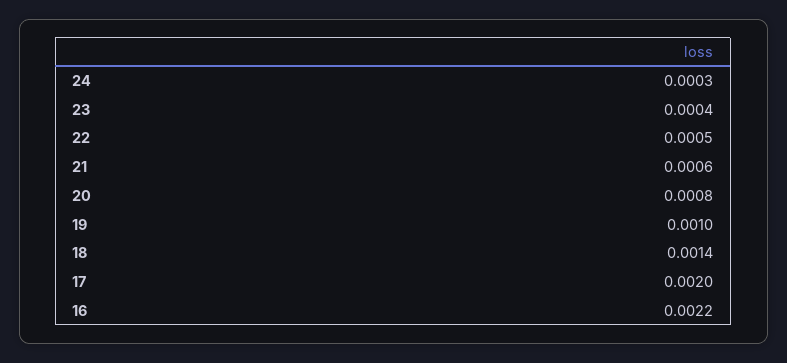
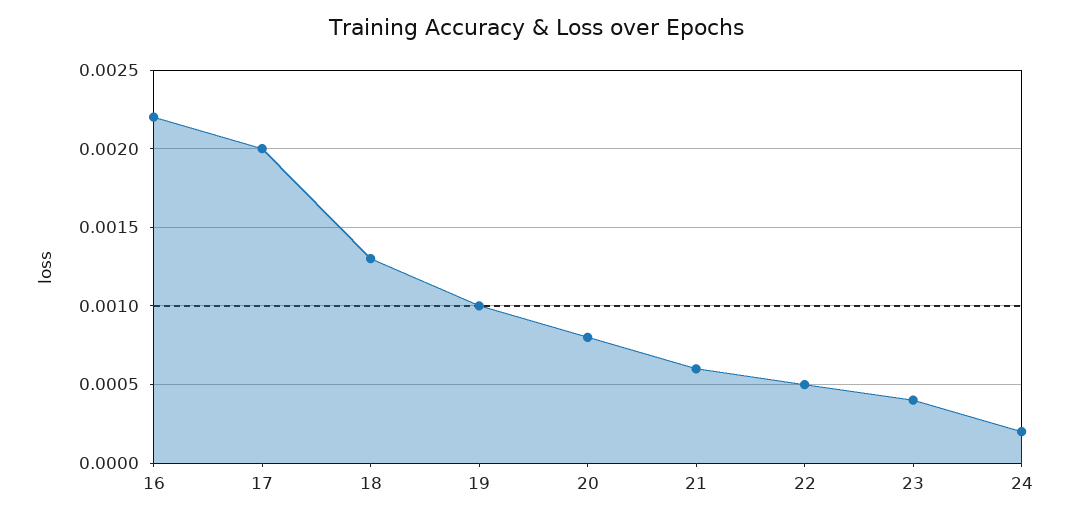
24: 0.0003 -> 0.0002
18: 0.0014 -> 0.0013

